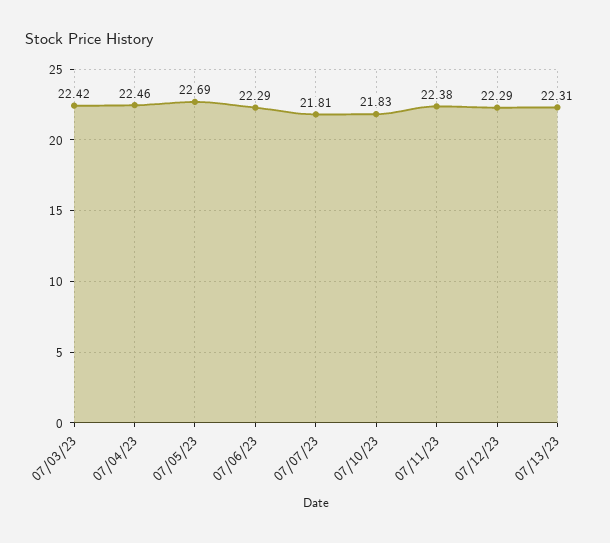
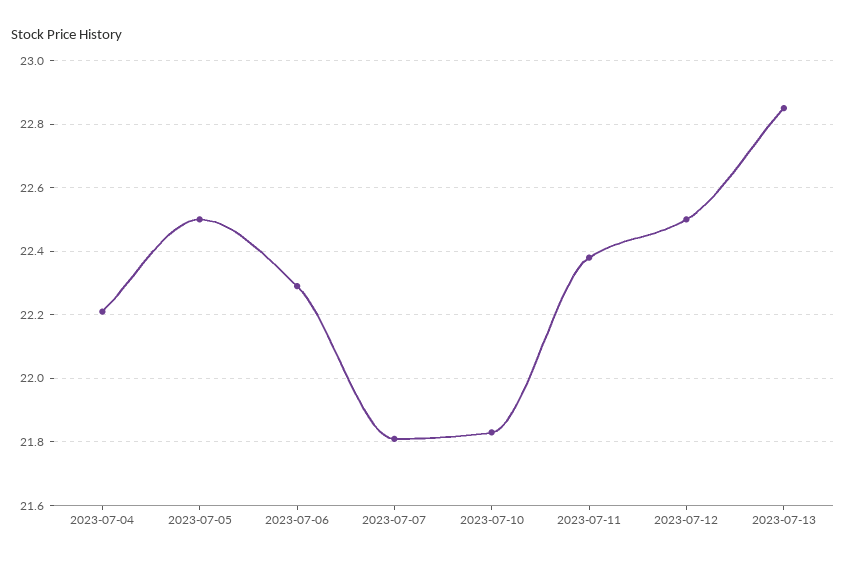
07/03/23: 22.42 -> none
07/04/23: 22.46 -> 22.2
07/05/23: 22.69 -> 22.5
07/12/23: 22.29 -> 22.5
07/13/23: 22.31 -> 22.85

